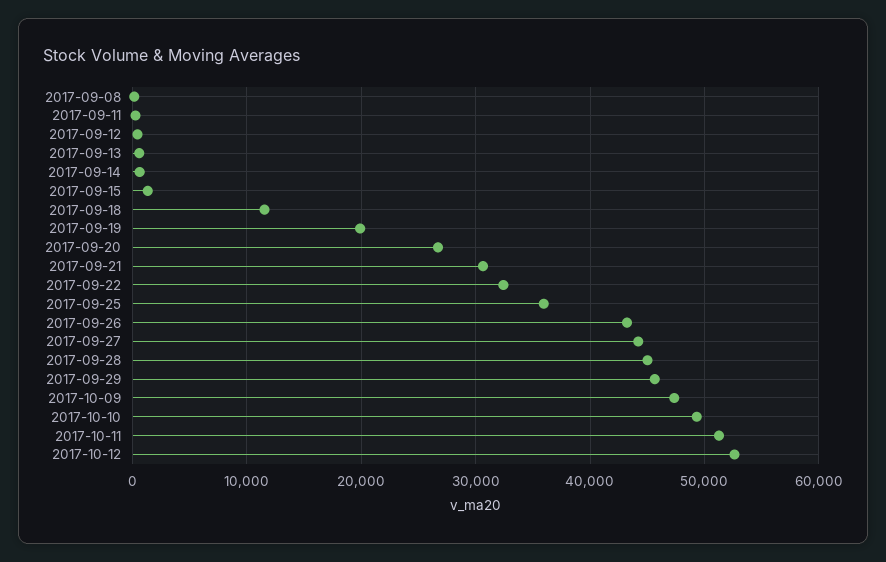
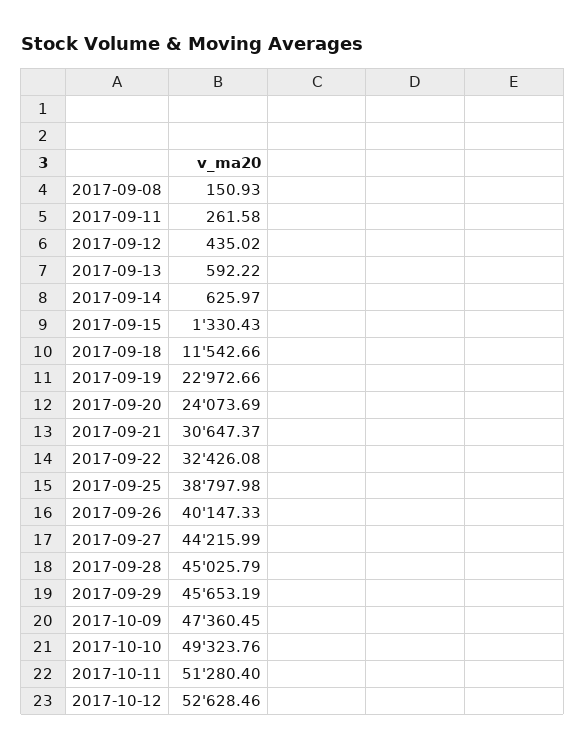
2017-09-19: 20000 -> 22972.66
2017-09-20: 27000 -> 24073.69
2017-09-25: 36000 -> 38797.98
2017-09-26: 43000 -> 40147.33

